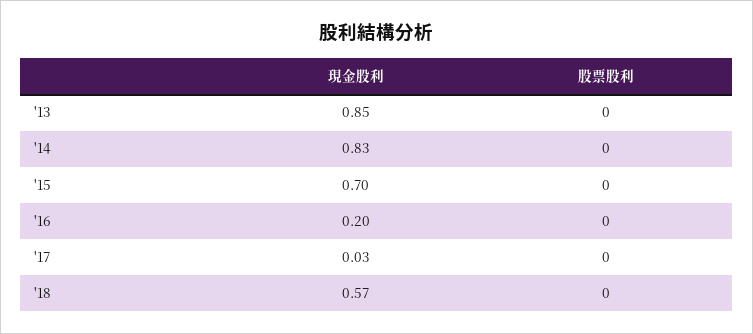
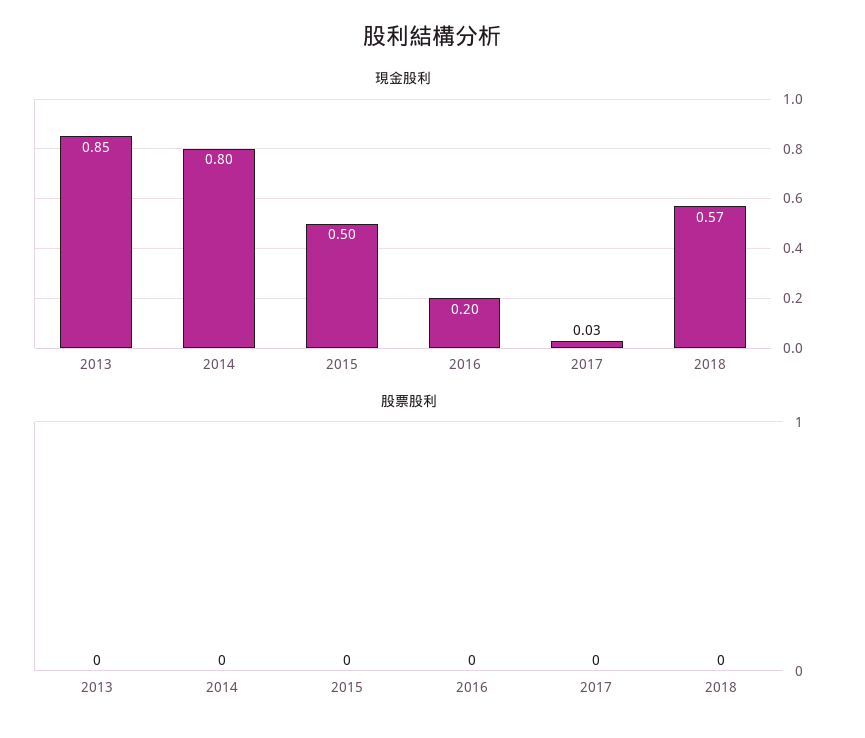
現金股利, '14: 0.83 -> 0.8
現金股利, '15: 0.7 -> 0.5

